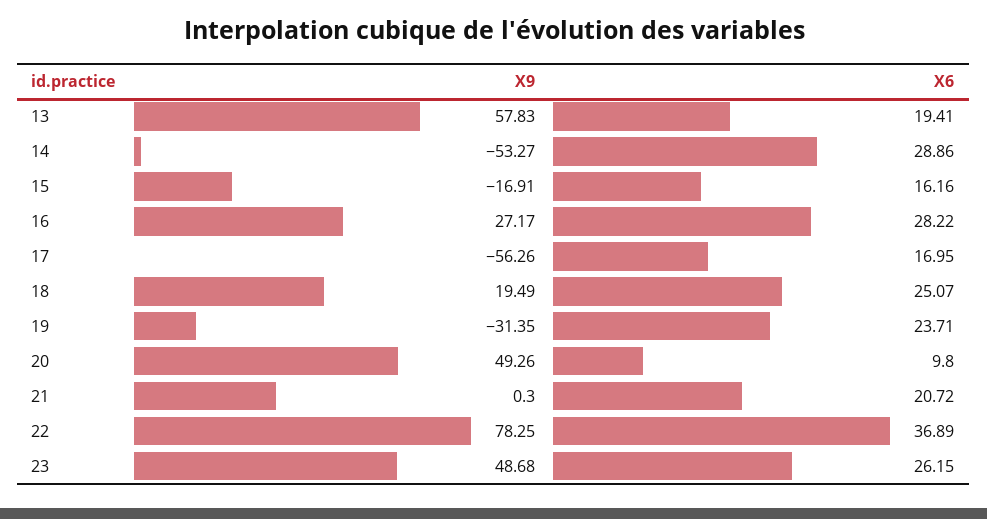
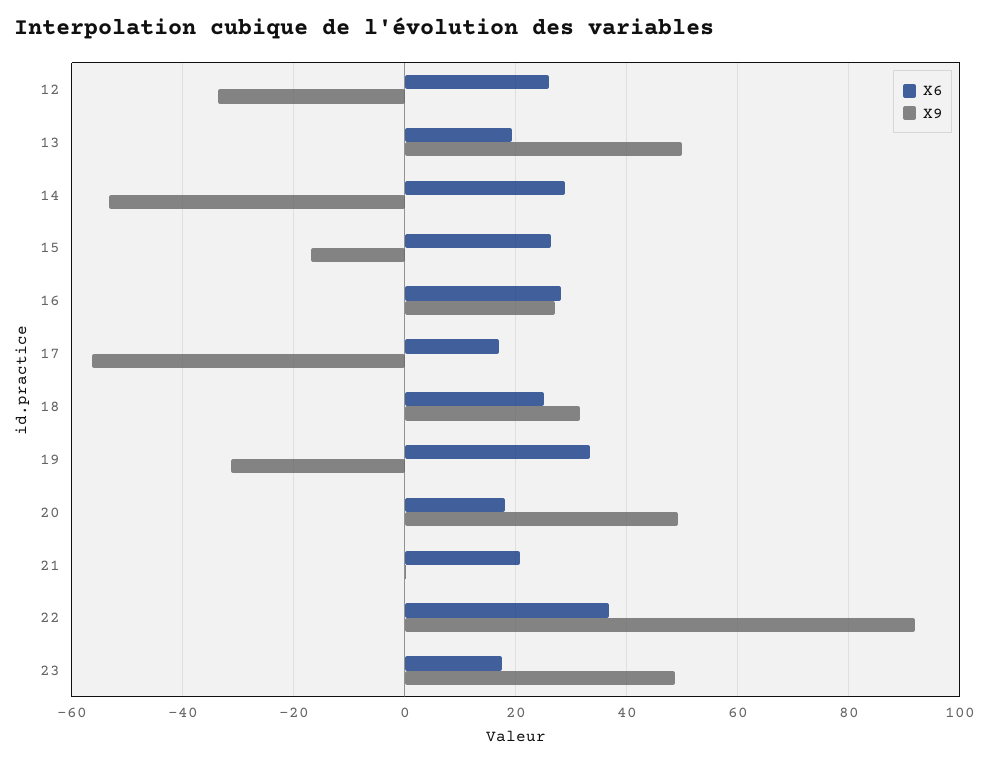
X9, 13: 57.83 -> 50
X6, 15: 16.16 -> 26
X9, 18: 19.49 -> 32
X6, 19: 23.71 -> 34
X6, 20: 9.8 -> 18
X9, 22: 78.25 -> 92
X6, 23: 26.15 -> 18
X6, 12: none -> 26
X9, 12: none -> -34

